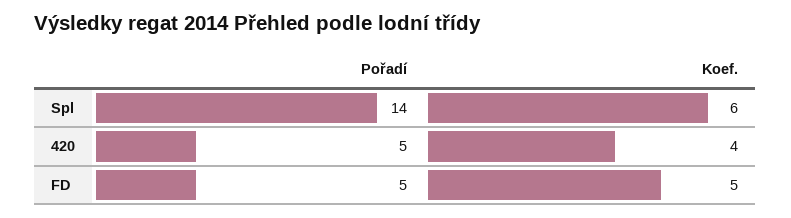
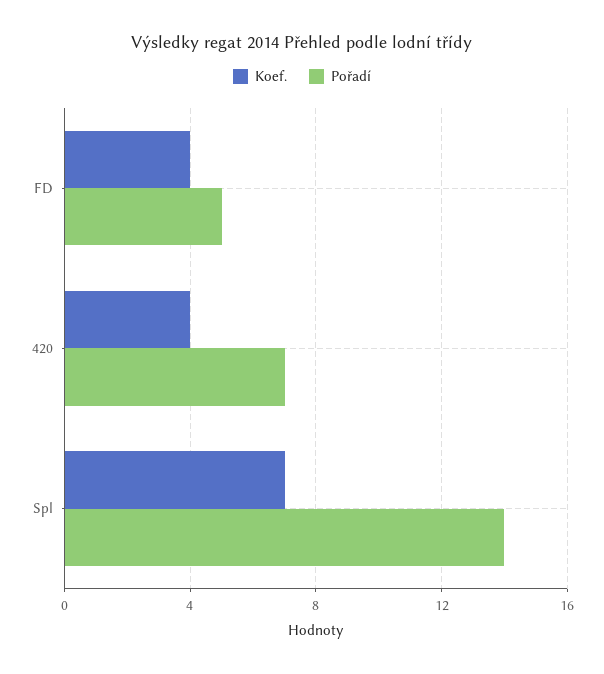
Koef., Spl: 6 -> 7
Pořadí, 420: 5 -> 7
Koef., FD: 5 -> 4

